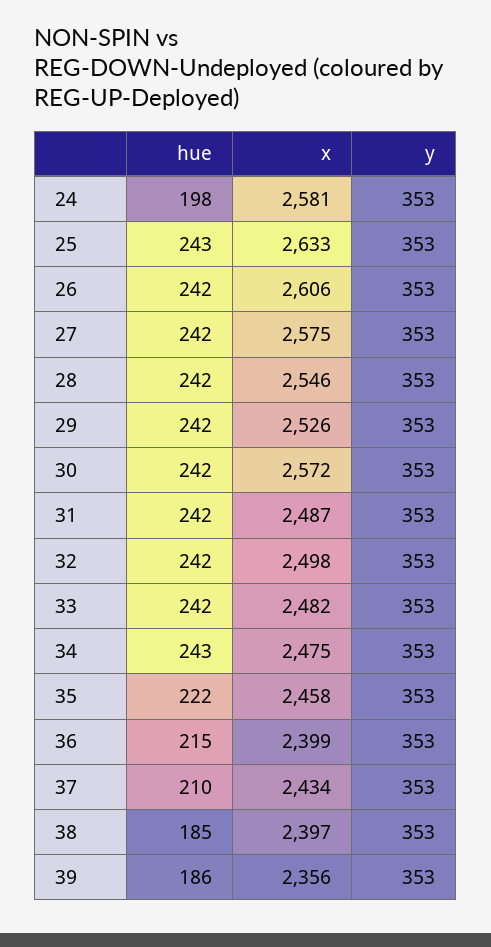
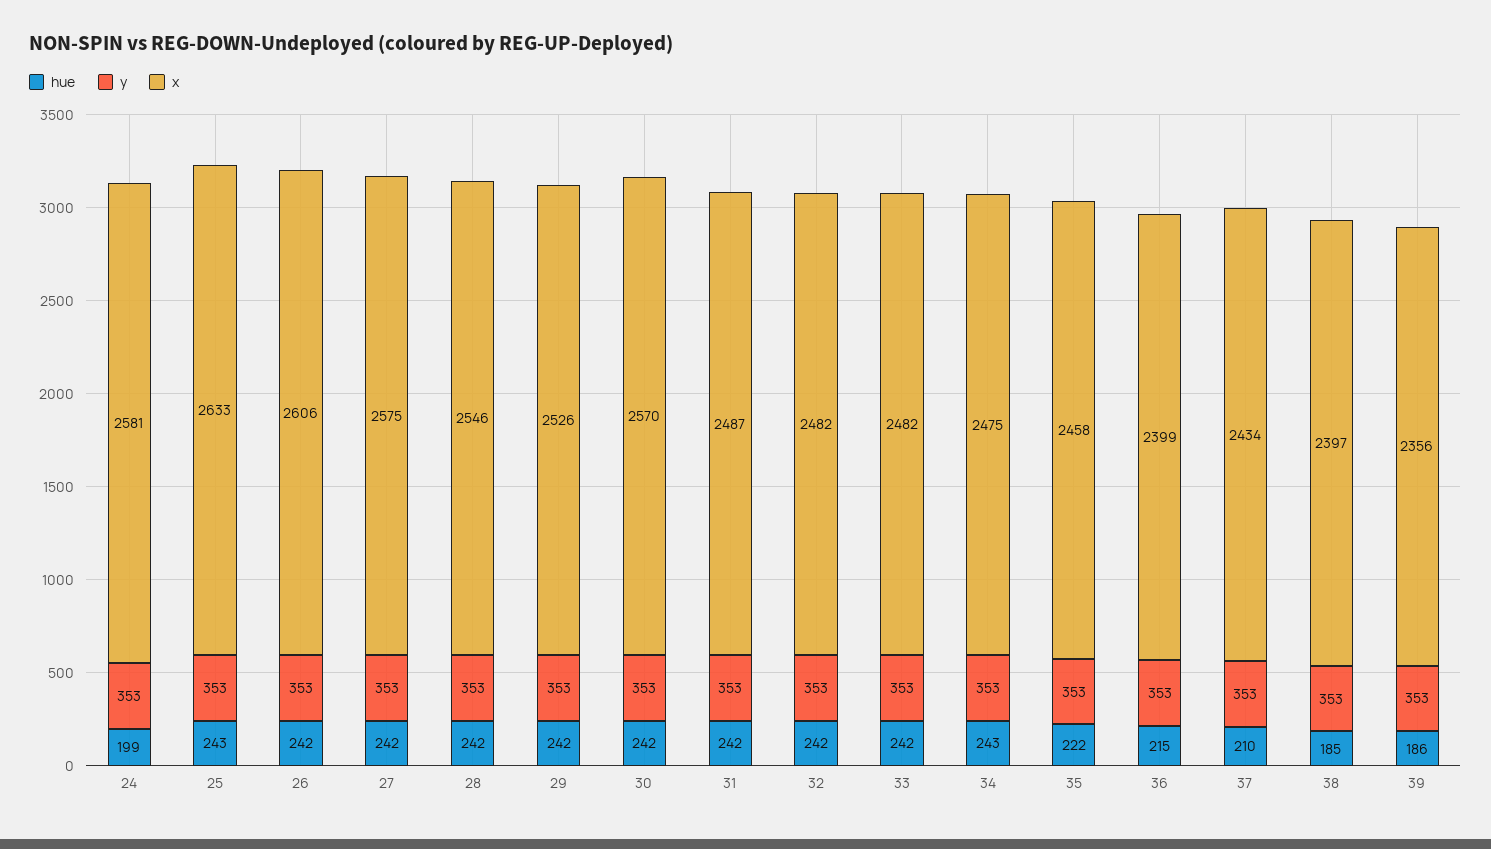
hue, 24: 198 -> 199
x, 30: 2572 -> 2570
x, 32: 2498 -> 2482

